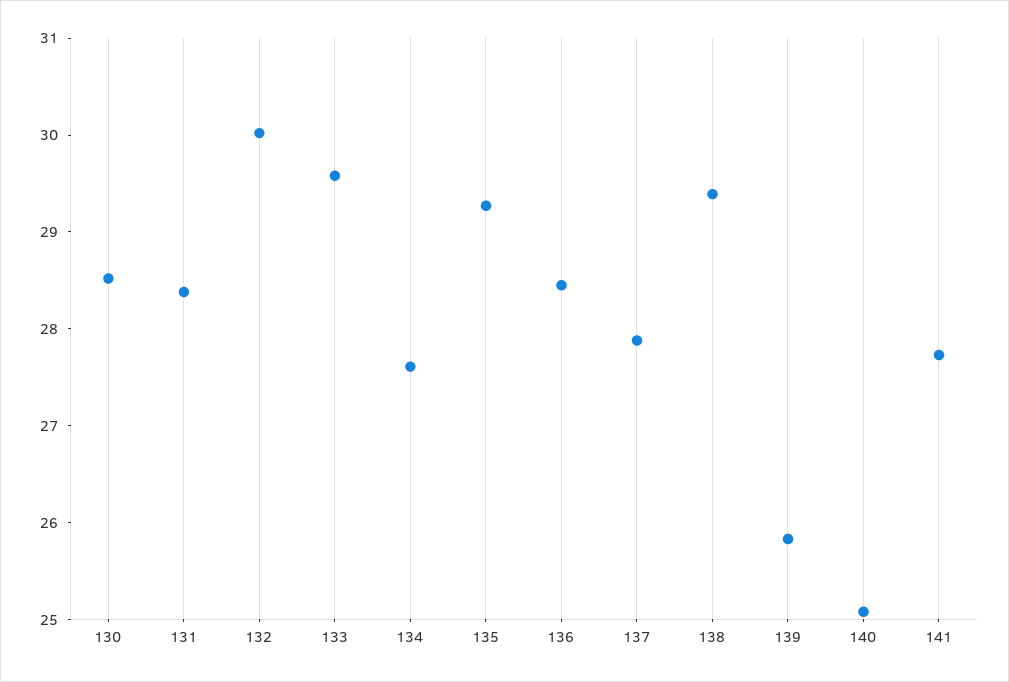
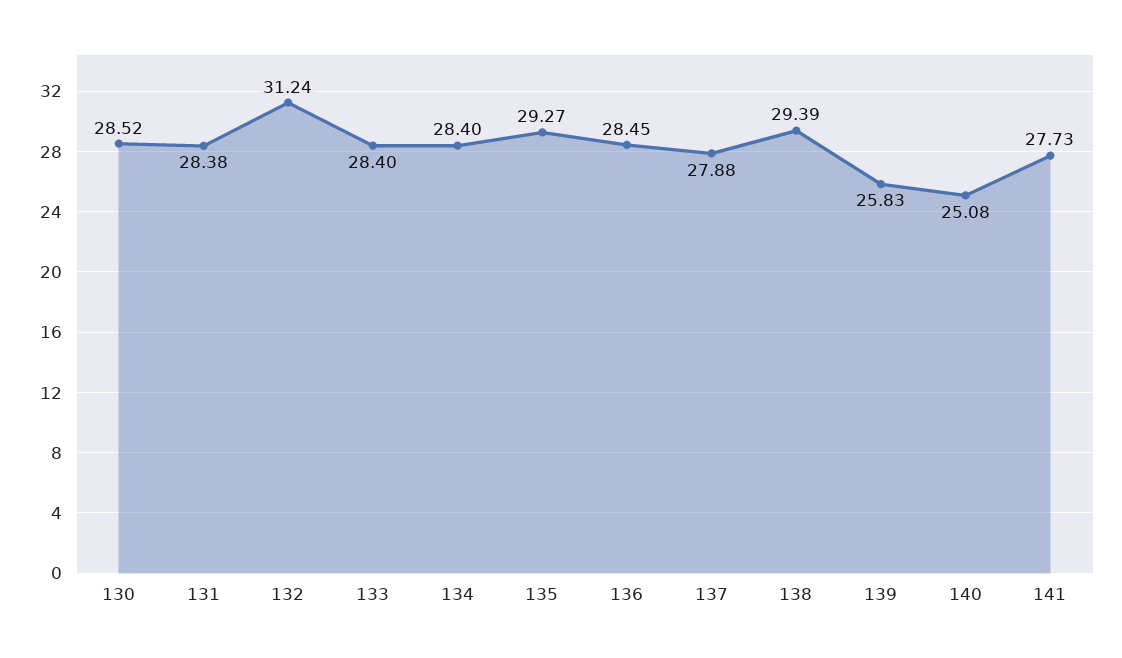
132: 30 -> 31.24
133: 29.6 -> 28.4
134: 27.6 -> 28.4

